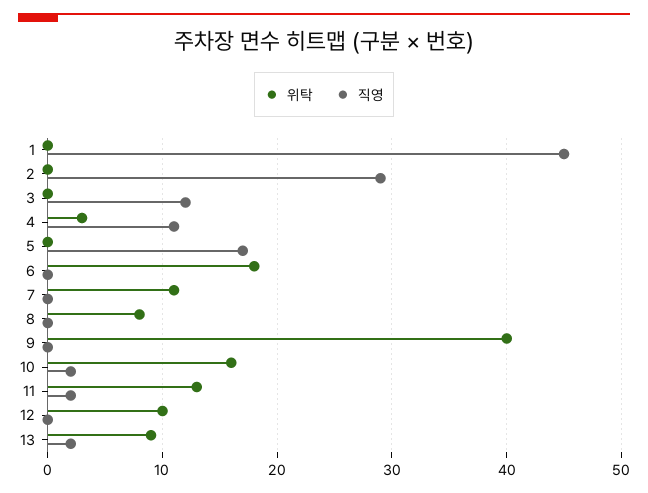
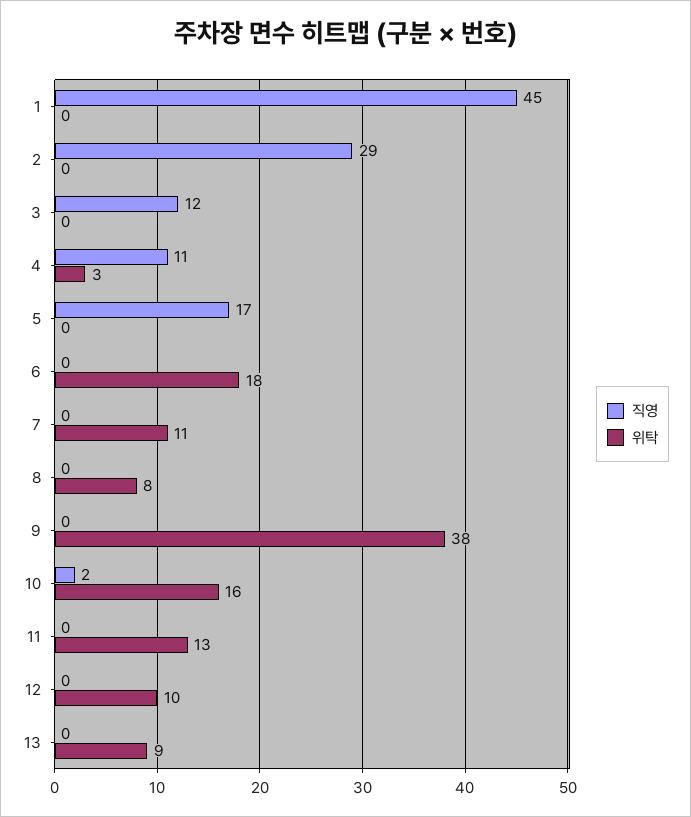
위탁, 9: 40 -> 38
직영, 11: 2 -> 0
직영, 13: 2 -> 0

